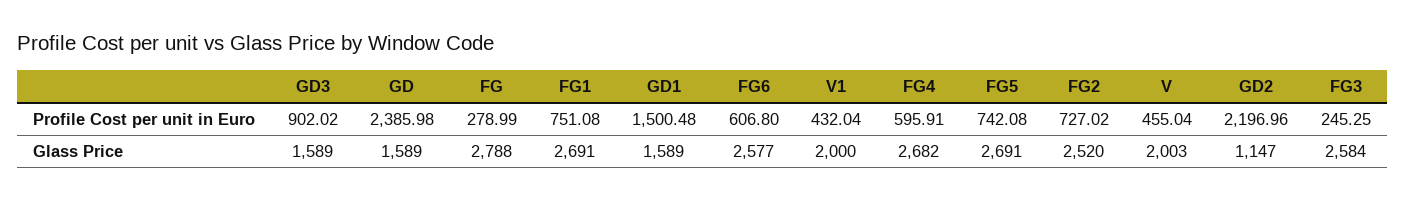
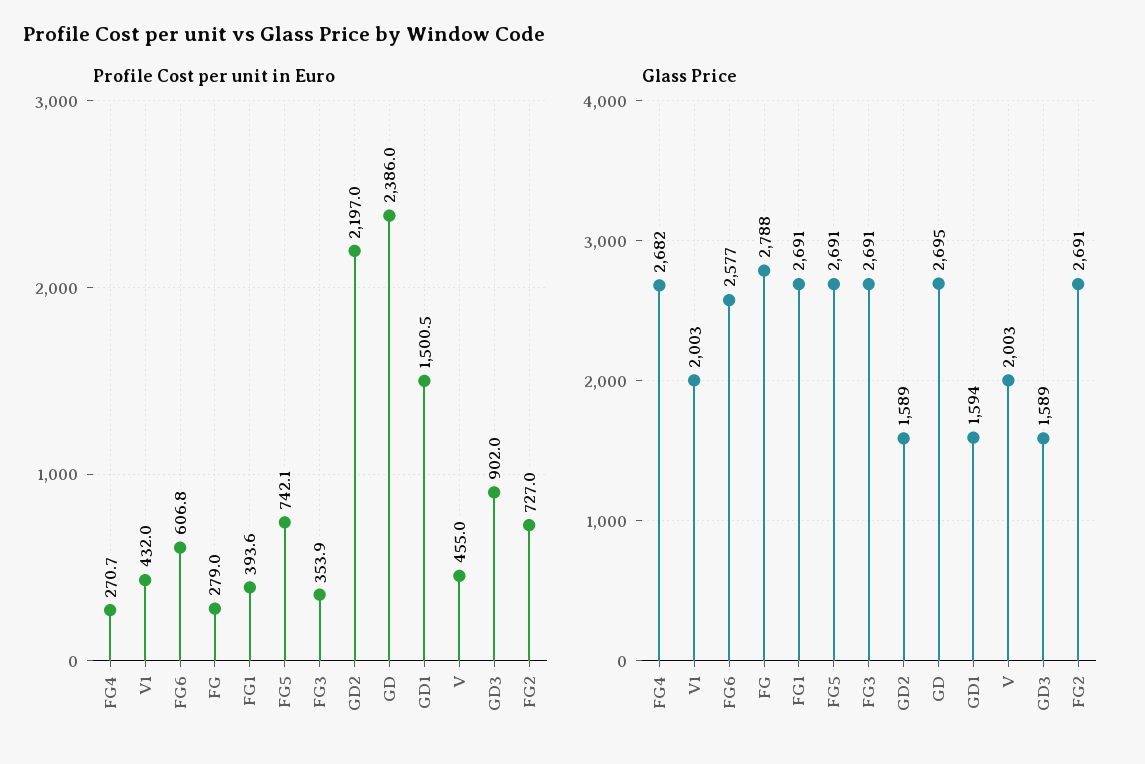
Profile Cost per unit in Euro, FG1: 751.08 -> 393.6
Profile Cost per unit in Euro, FG4: 595.91 -> 270.7
Profile Cost per unit in Euro, FG3: 245.25 -> 353.9
Glass Price, GD: 1589 -> 2695
Glass Price, GD1: 1589 -> 1594
Glass Price, V1: 2000 -> 2003
Glass Price, FG2: 2520 -> 2691
Glass Price, GD2: 1147 -> 1589
Glass Price, FG3: 2584 -> 2691

